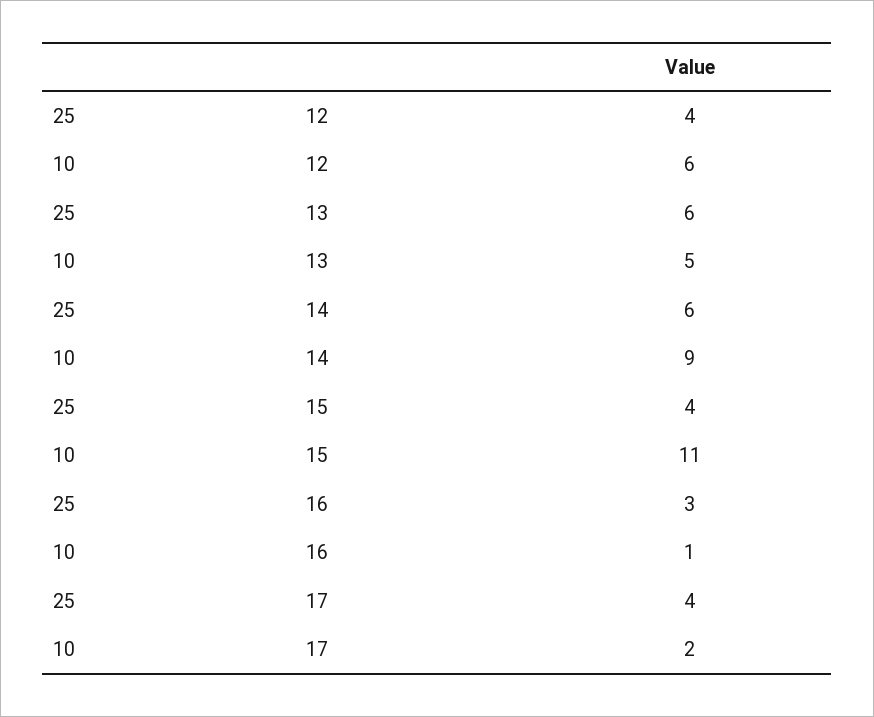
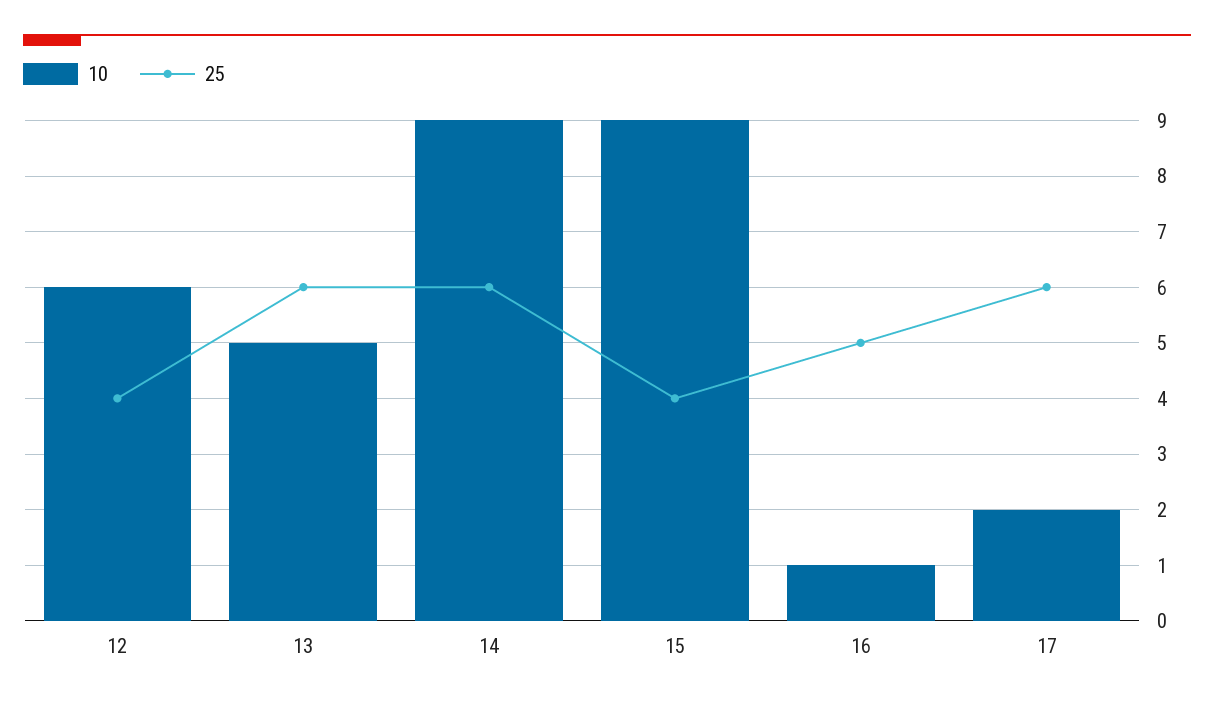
10, 15: 11 -> 9
25, 16: 3 -> 5
25, 17: 4 -> 6

